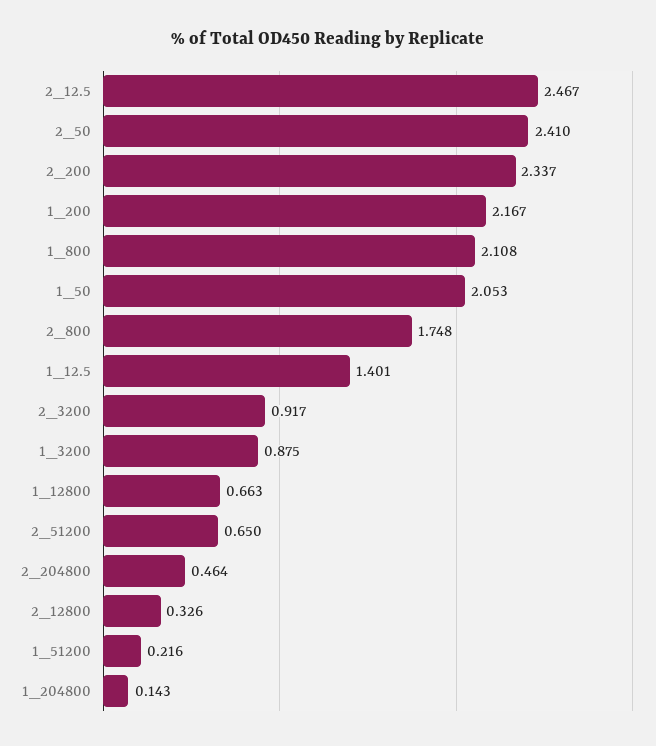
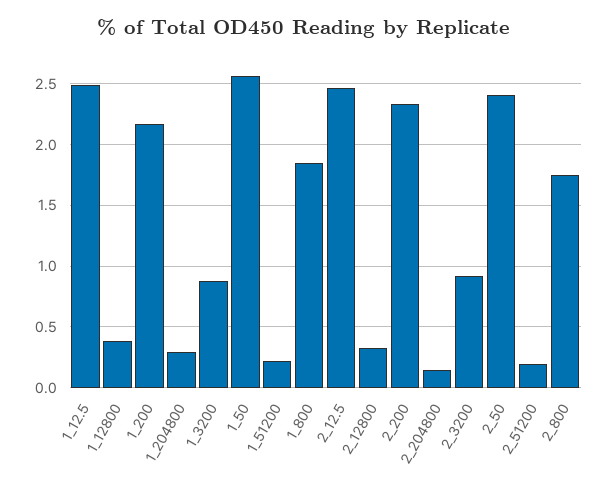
1_800: 2.108 -> 1.85
1_50: 2.053 -> 2.55
1_12.5: 1.401 -> 2.5
1_12800: 0.663 -> 0.4
2_51200: 0.65 -> 0.2
2_204800: 0.464 -> 0.15
1_204800: 0.143 -> 0.3

